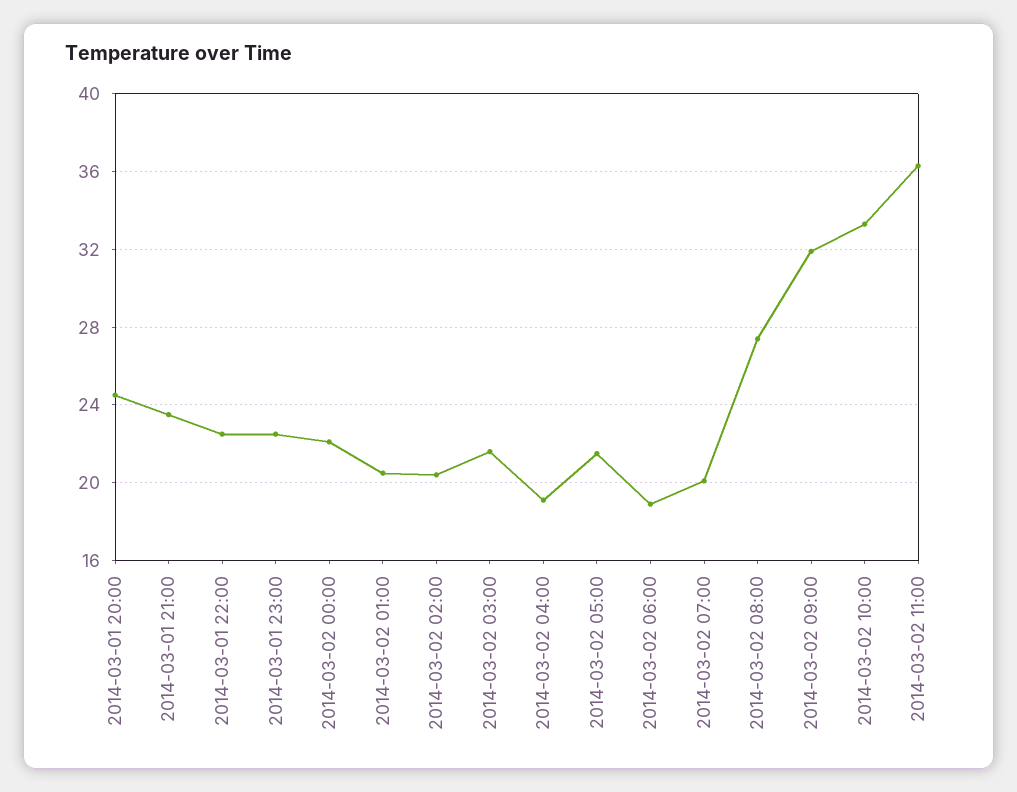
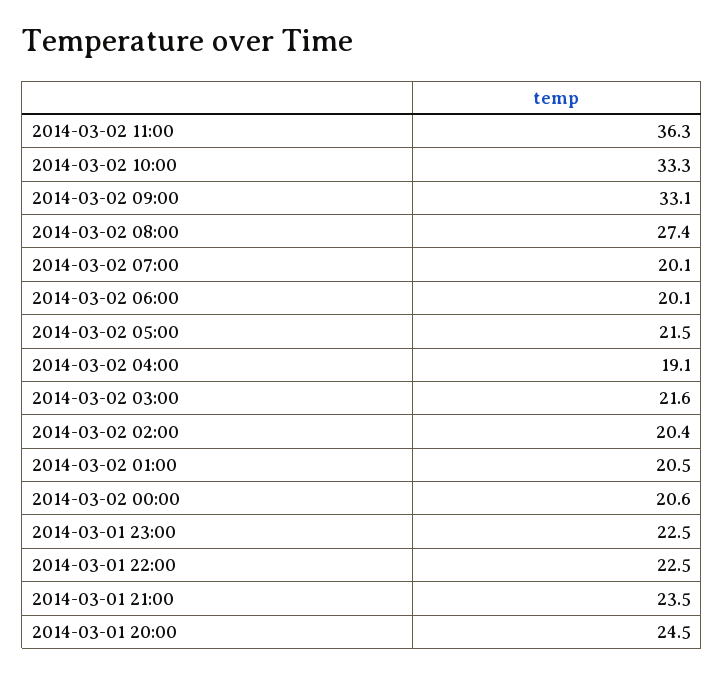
2014-03-02 00:00: 22 -> 20.6
2014-03-02 06:00: 19 -> 20.1
2014-03-02 09:00: 32 -> 33.1

